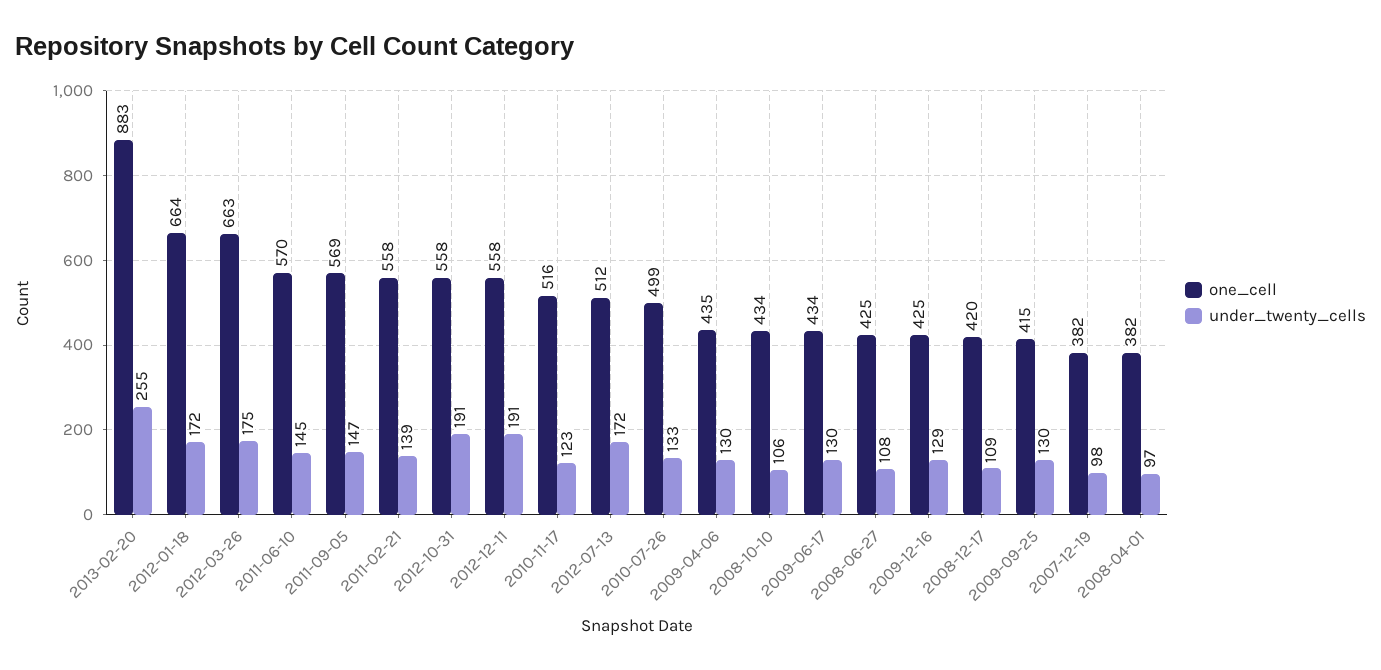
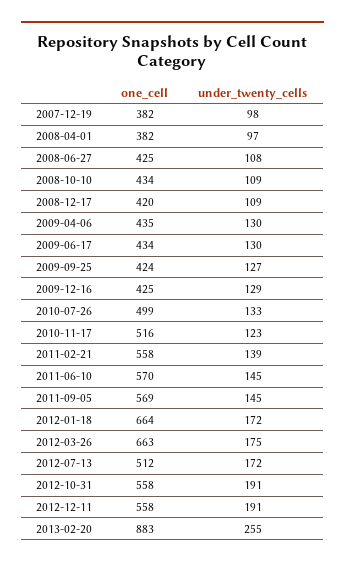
under_twenty_cells, 2011-09-05: 147 -> 145
under_twenty_cells, 2008-10-10: 106 -> 109
one_cell, 2009-09-25: 415 -> 424
under_twenty_cells, 2009-09-25: 130 -> 127

